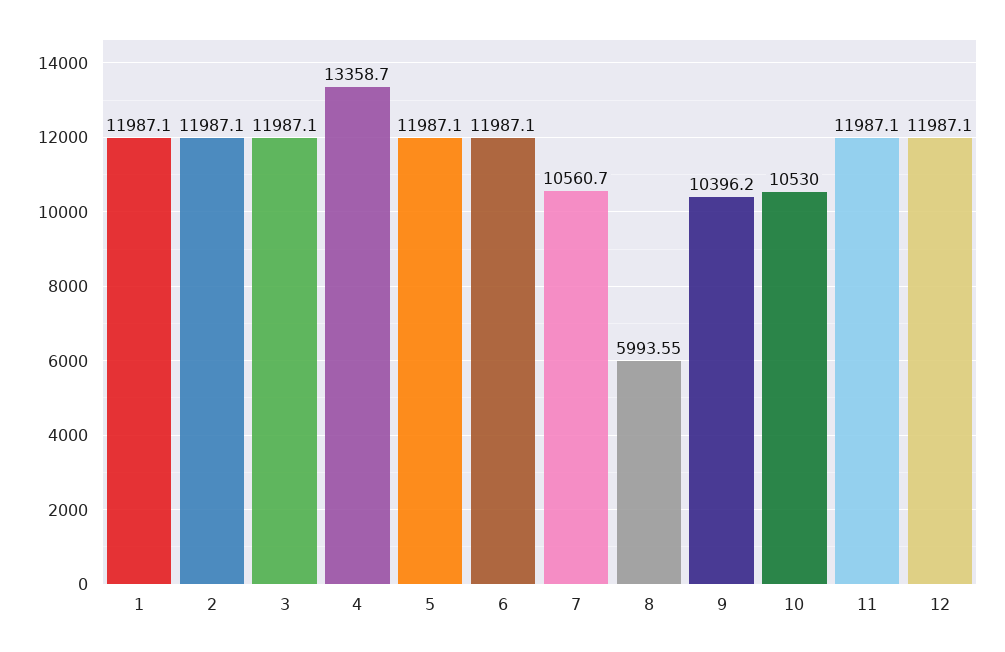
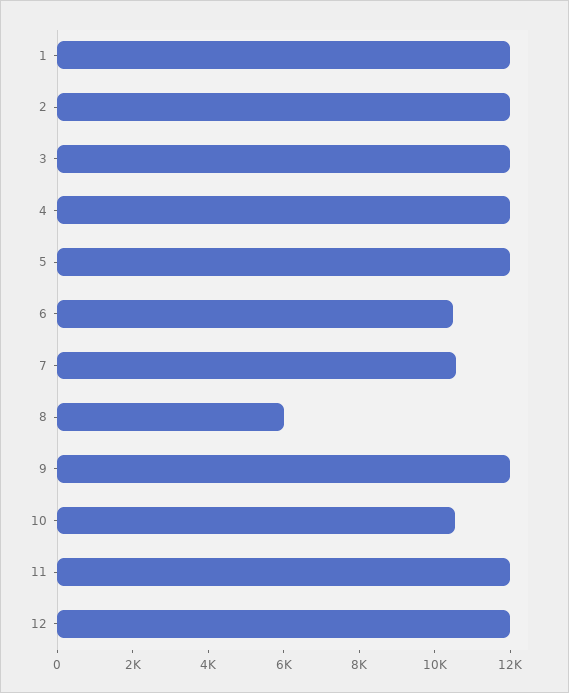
4: 13358.7 -> 12000
6: 11987.1 -> 10500
9: 10396.2 -> 12000

